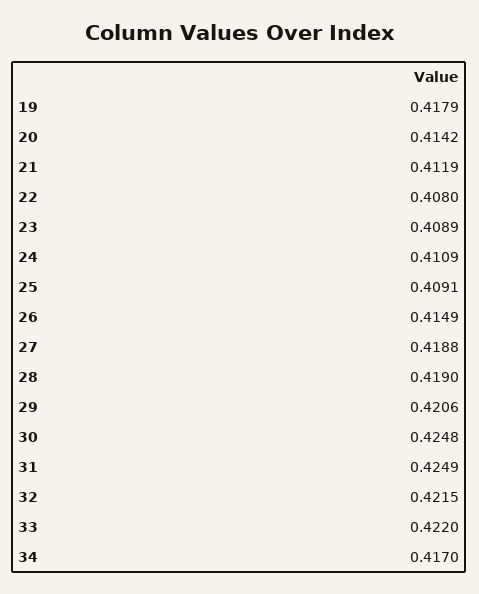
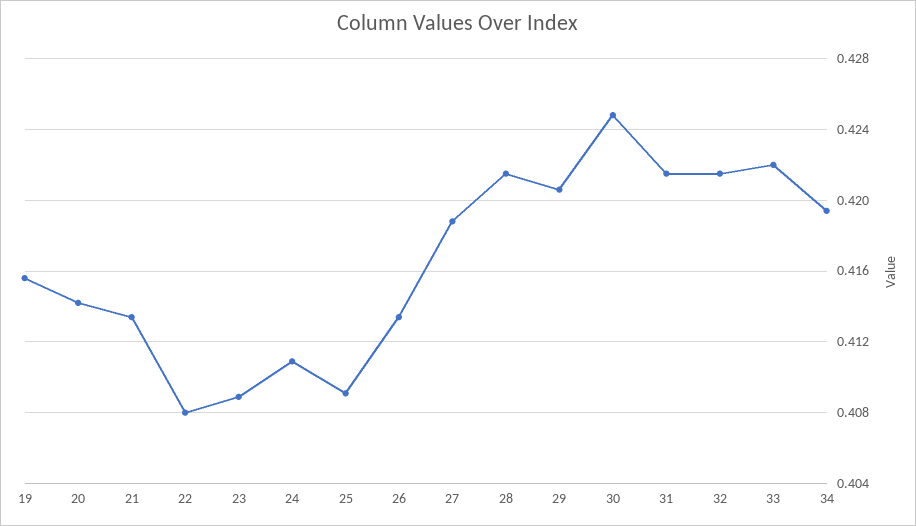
19: 0.4179 -> 0.4155
21: 0.4119 -> 0.4135
26: 0.4149 -> 0.4135
28: 0.419 -> 0.4215
31: 0.4249 -> 0.4215
34: 0.417 -> 0.4195

